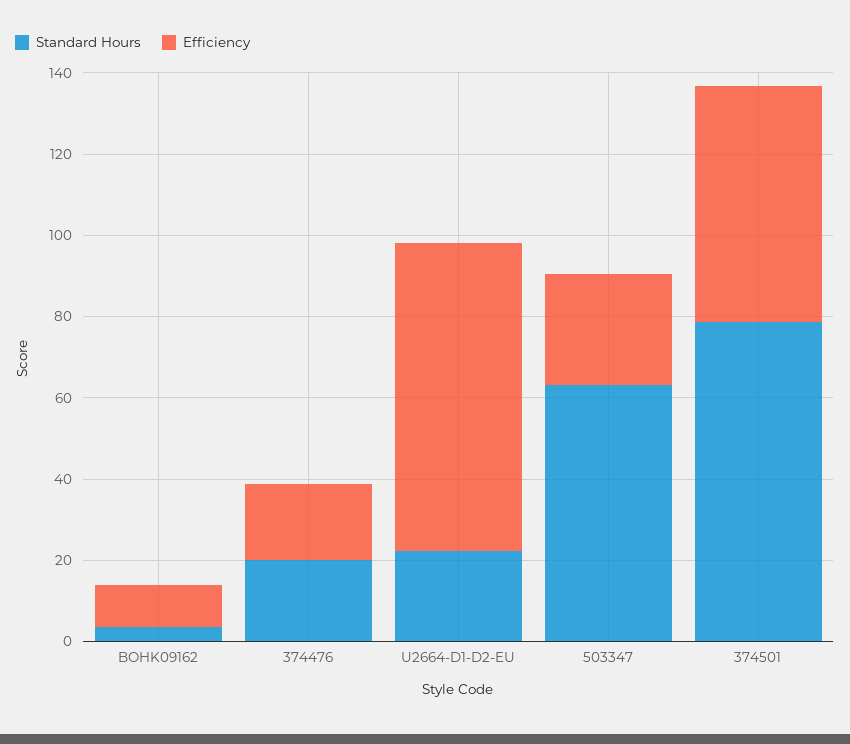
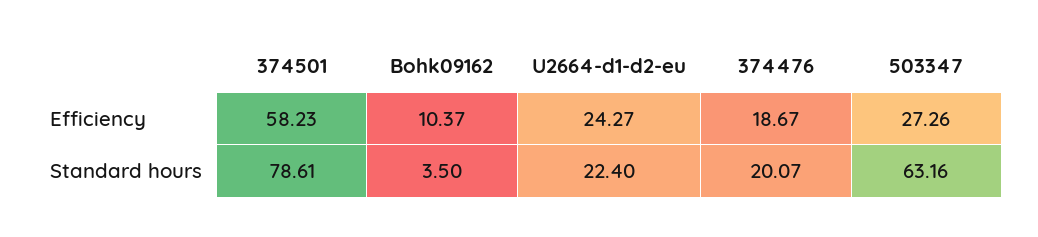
Efficiency, U2664-D1-D2-EU: 75 -> 24.27

